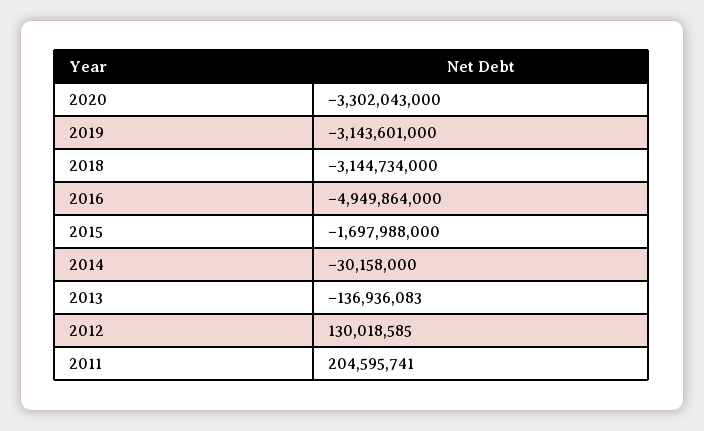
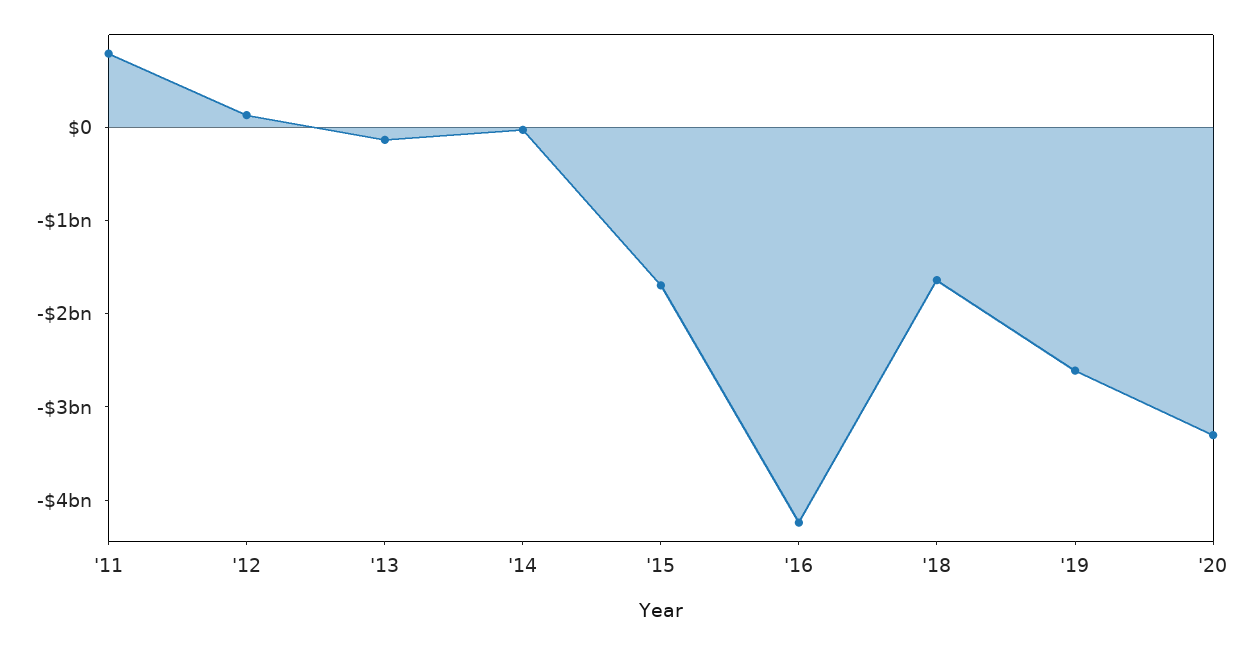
2019: -3143601000 -> -2600000000
2018: -3144734000 -> -1600000000
2016: -4949864000 -> -4200000000
2011: 204595741 -> 800000000

